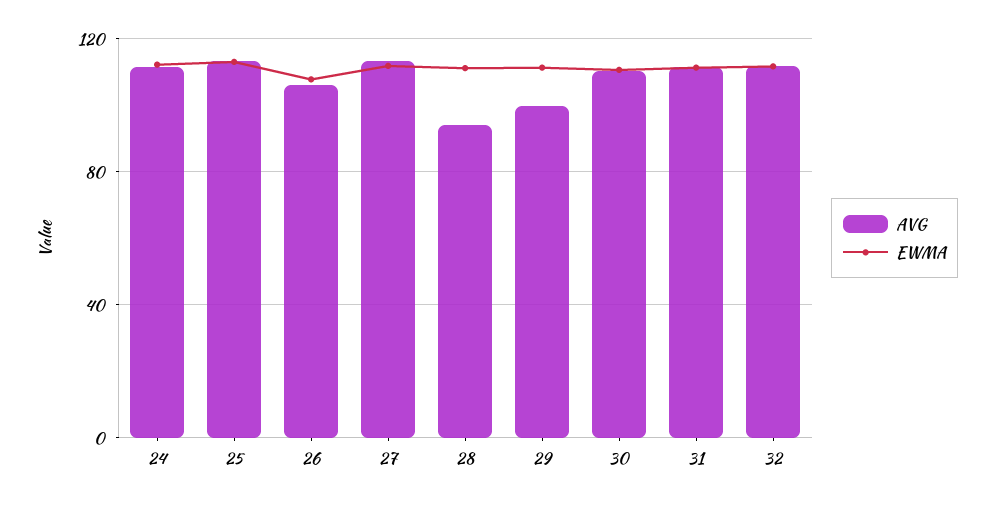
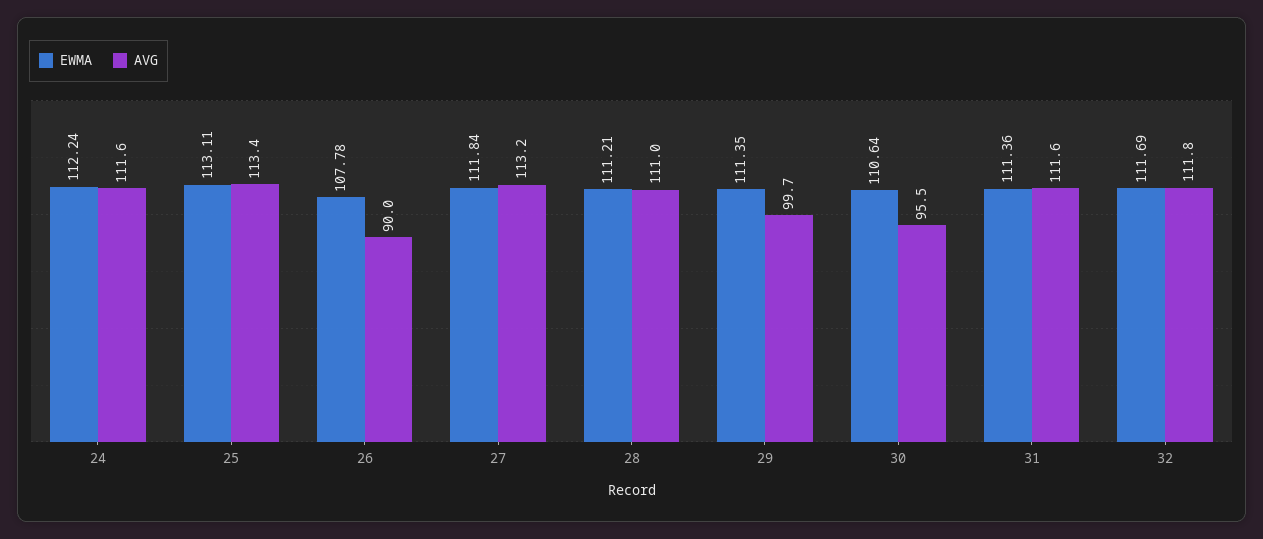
AVG, 26: 105 -> 90
AVG, 28: 95 -> 111
AVG, 30: 110 -> 95.5

